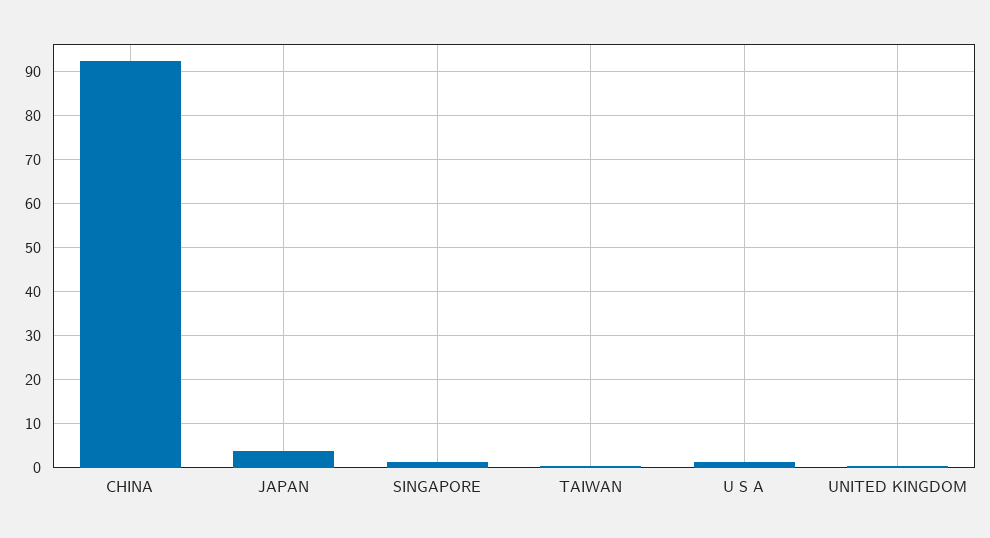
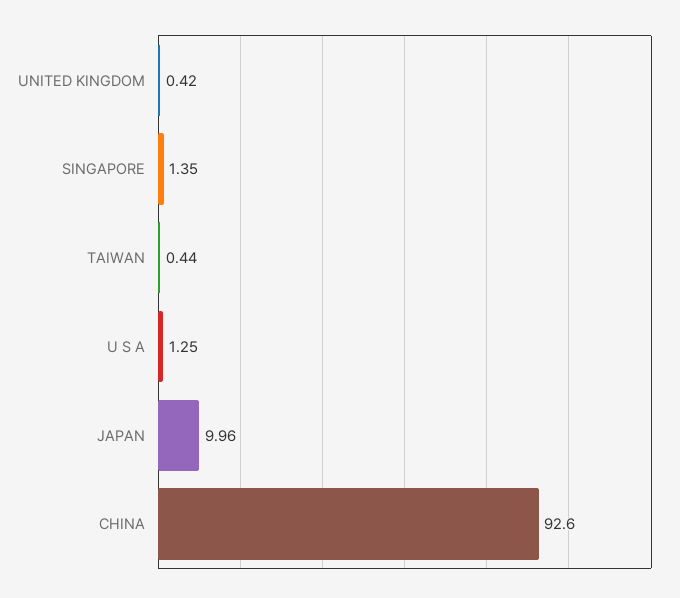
JAPAN: 4 -> 9.96

